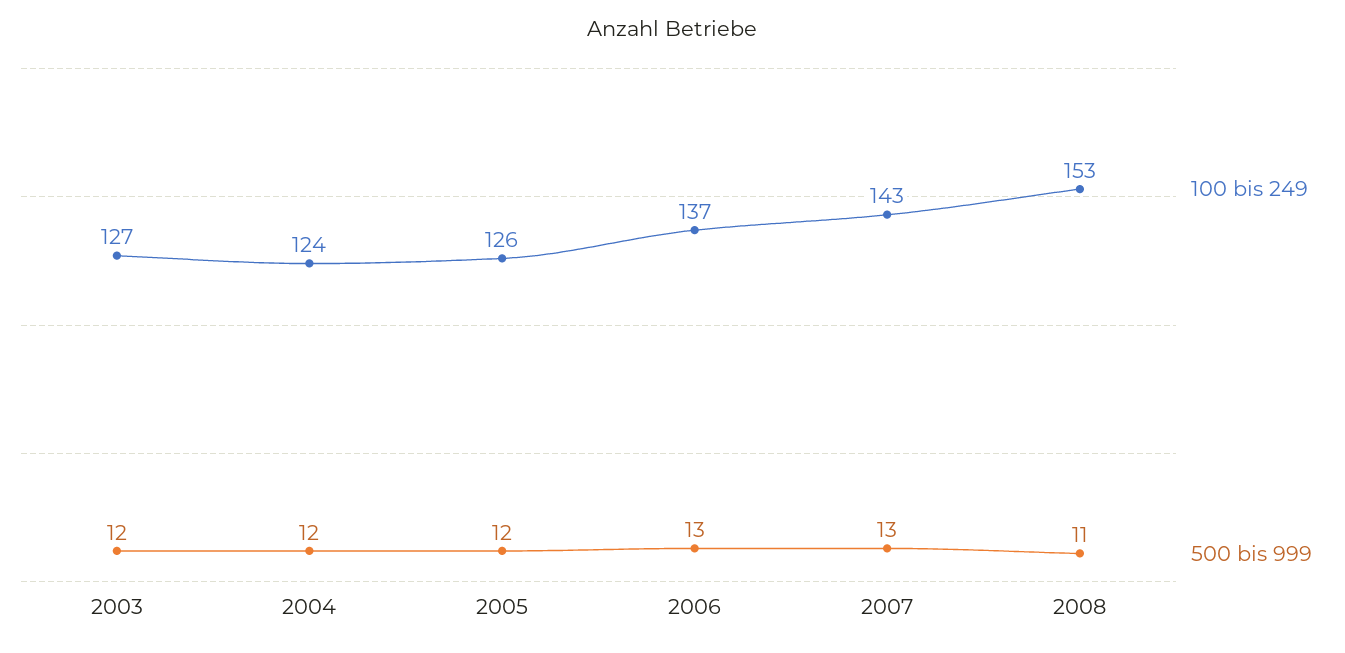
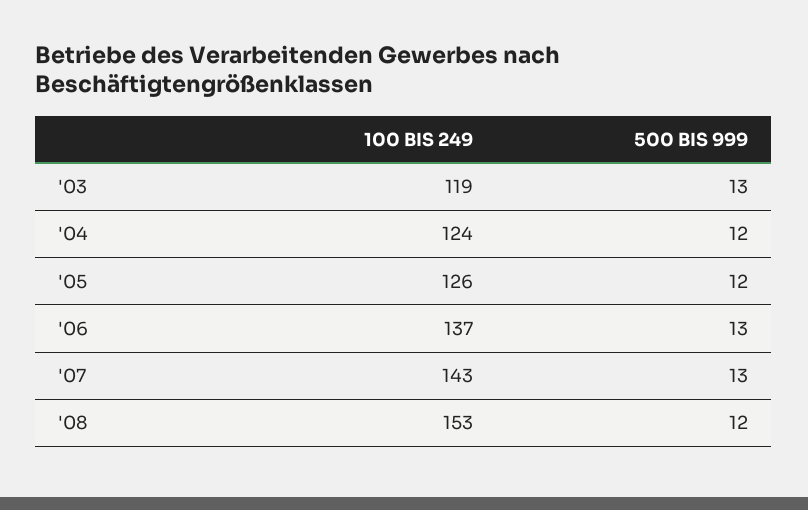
100 bis 249, 2003: 127 -> 119
500 bis 999, 2003: 12 -> 13
500 bis 999, 2008: 11 -> 12

